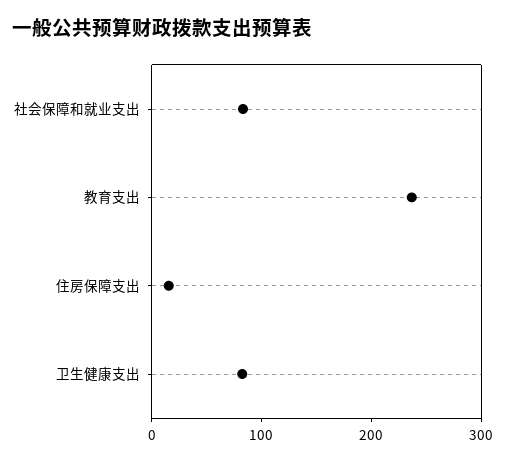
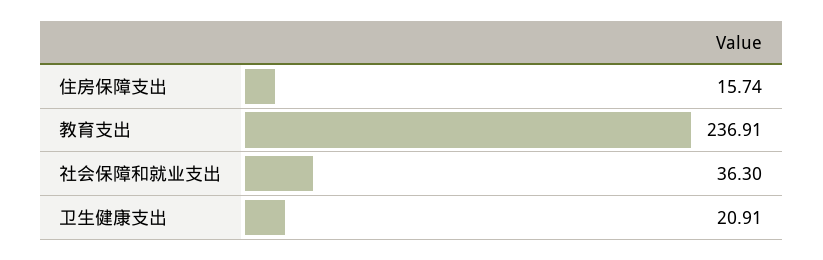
社会保障和就业支出: 80 -> 36.3
卫生健康支出: 80 -> 20.91

